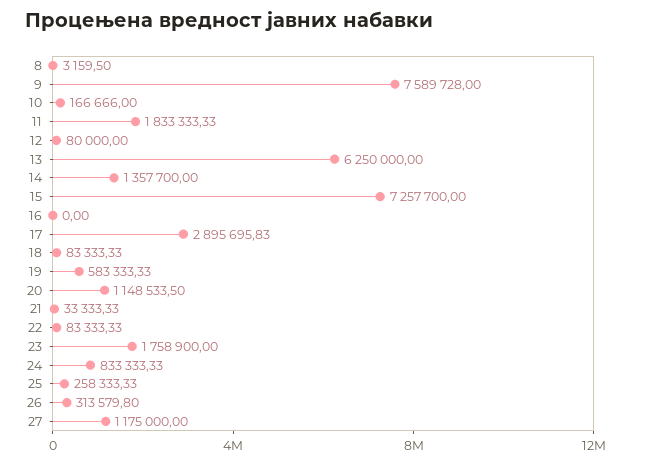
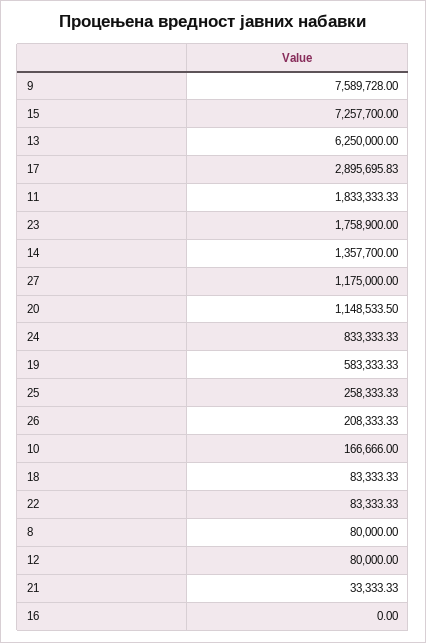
8: 3159.5 -> 80000
26: 313579.8 -> 208333.33

